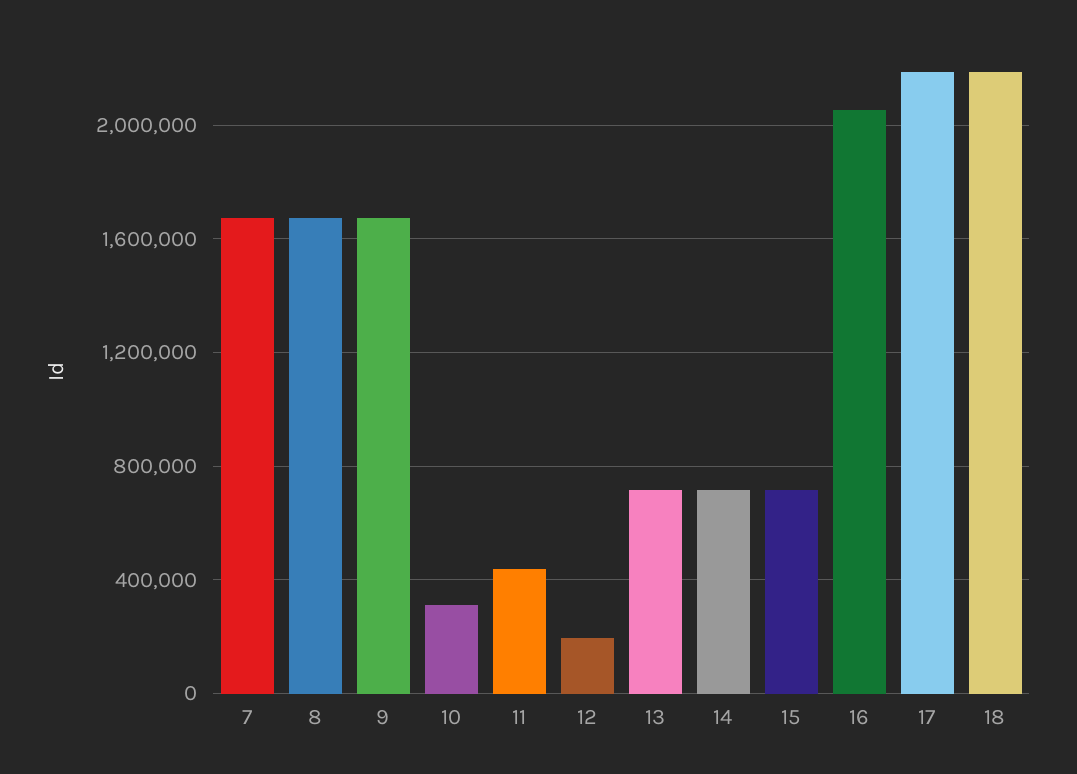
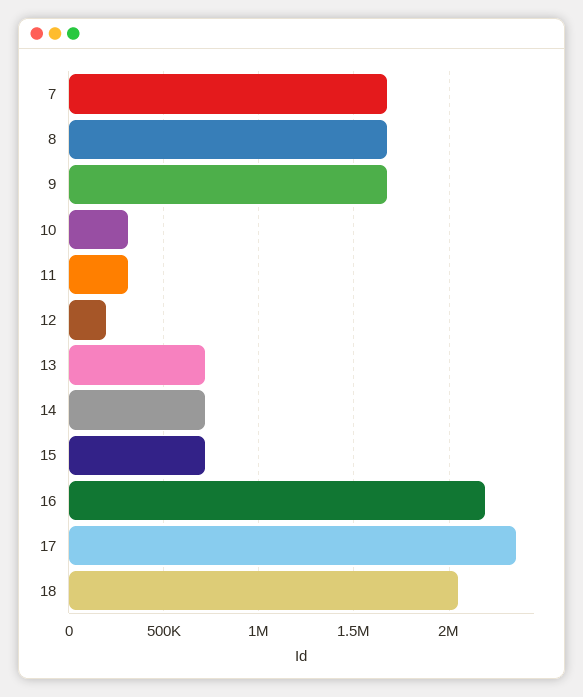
11: 450000 -> 300000
16: 2050000 -> 2200000
17: 2200000 -> 2350000
18: 2200000 -> 2050000

